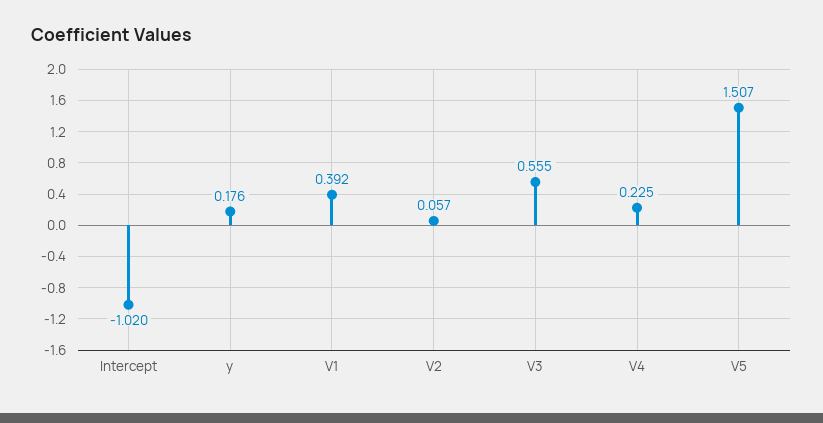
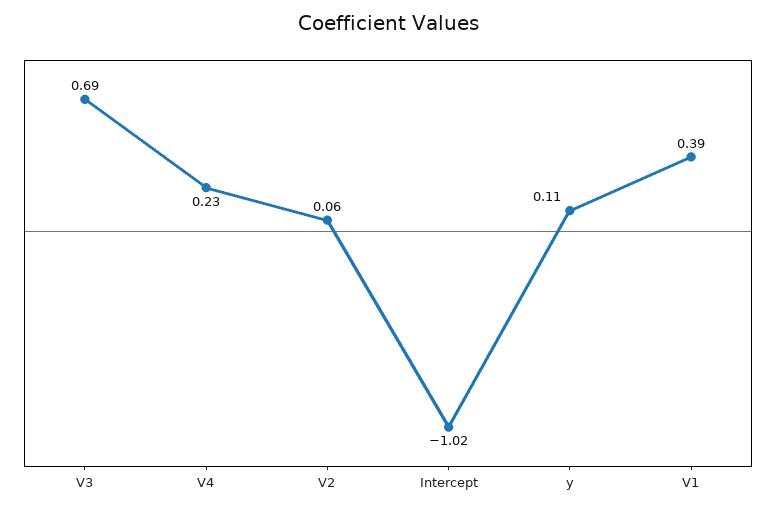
y: 0.176 -> 0.11
V3: 0.555 -> 0.69
V5: 1.507 -> none

